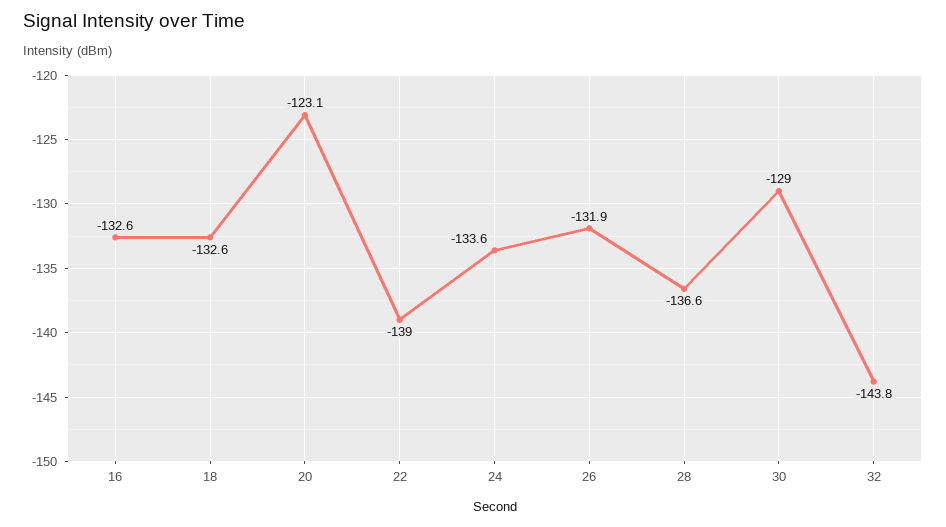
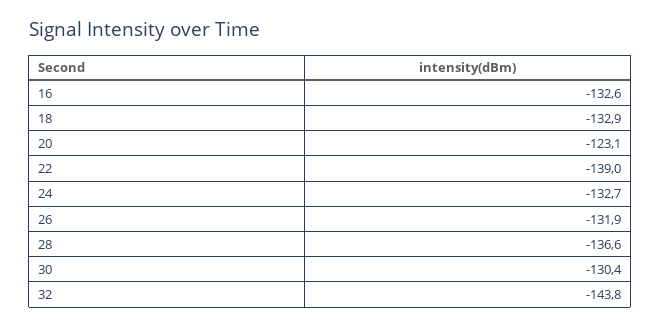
18: -132.6 -> -132.9
24: -133.6 -> -132.7
30: -129 -> -130.4

